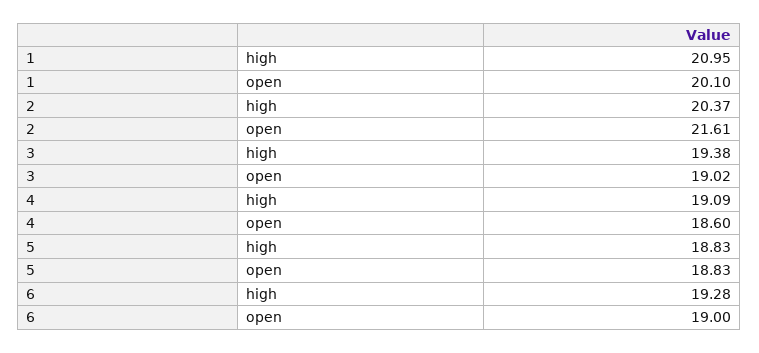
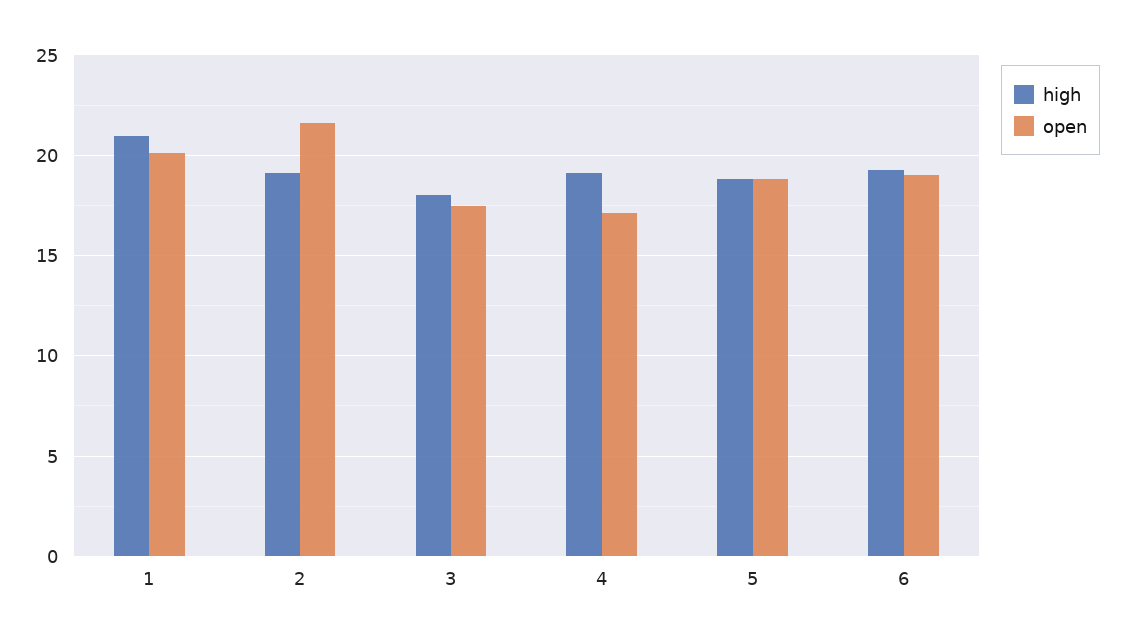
high, 2: 20.37 -> 19
high, 3: 19.38 -> 18
open, 3: 19.02 -> 17.5
open, 4: 18.6 -> 17

